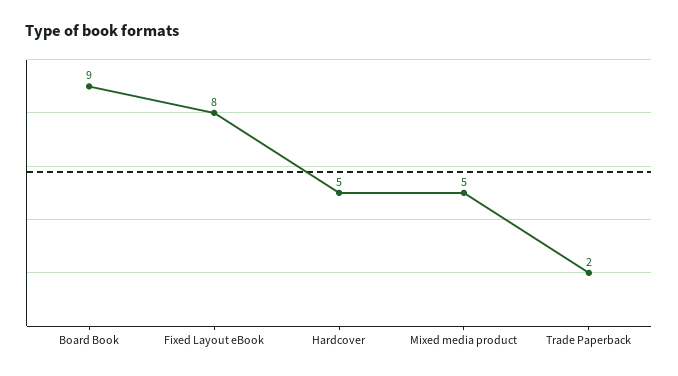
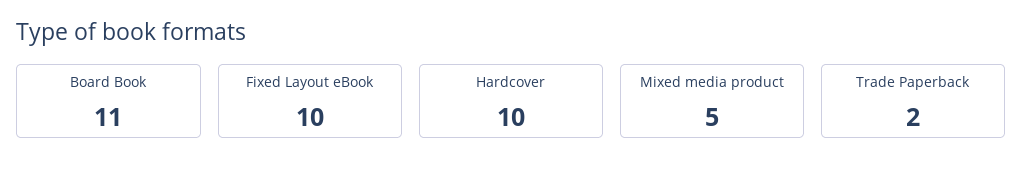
Board Book: 9 -> 11
Fixed Layout eBook: 8 -> 10
Hardcover: 5 -> 10

